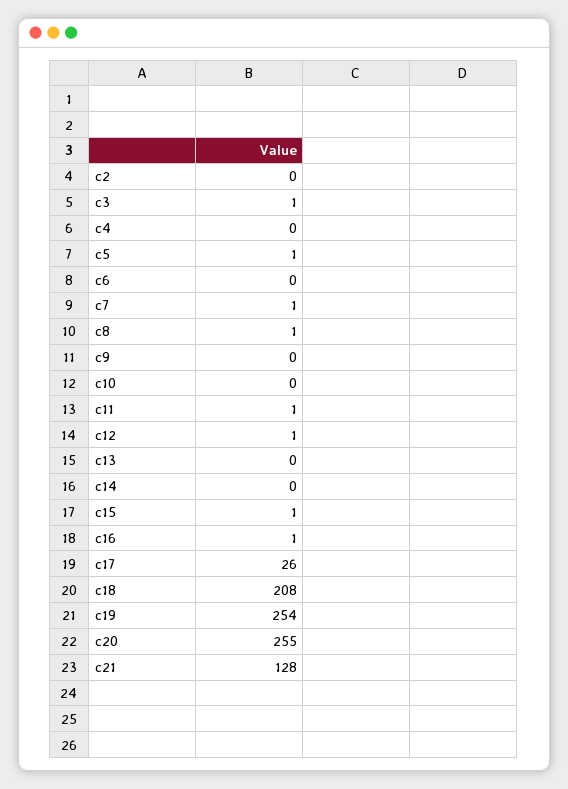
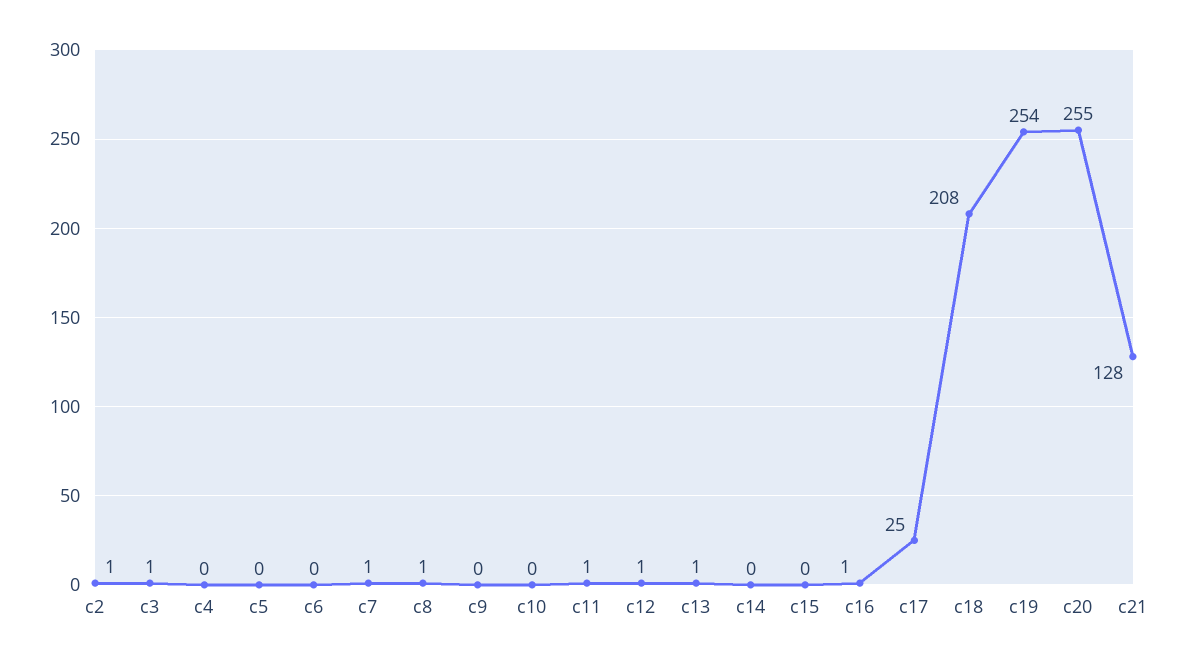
c2: 0 -> 1
c5: 1 -> 0
c13: 0 -> 1
c15: 1 -> 0
c17: 26 -> 25

